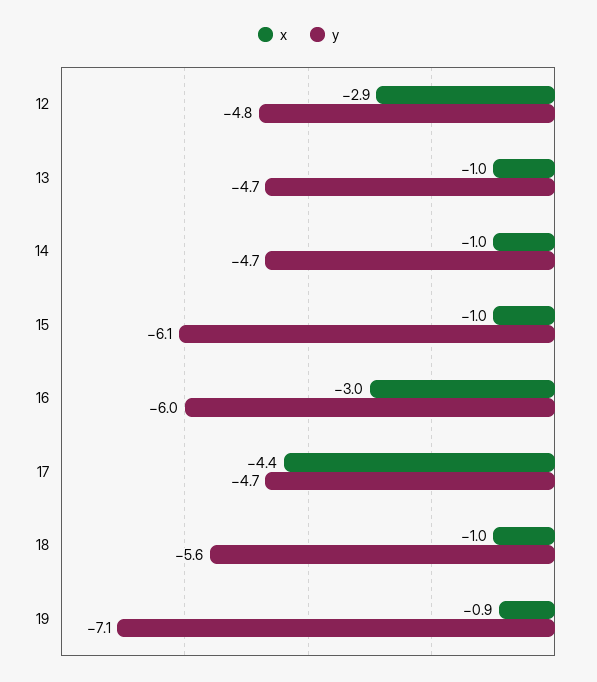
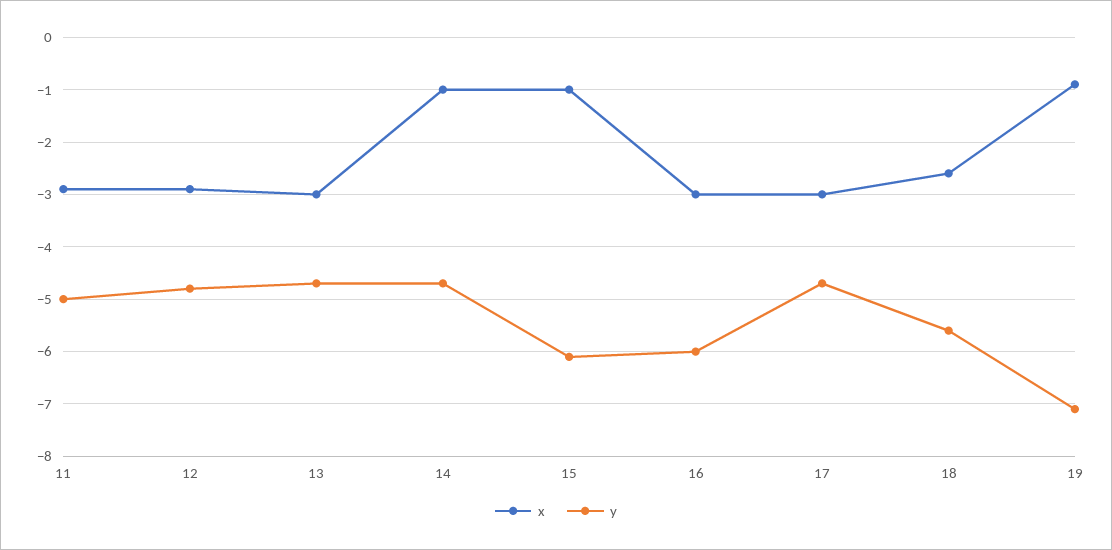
x, 13: -1 -> -3
x, 17: -4.4 -> -3
x, 18: -1 -> -2.5
x, 11: none -> -3
y, 11: none -> -5

